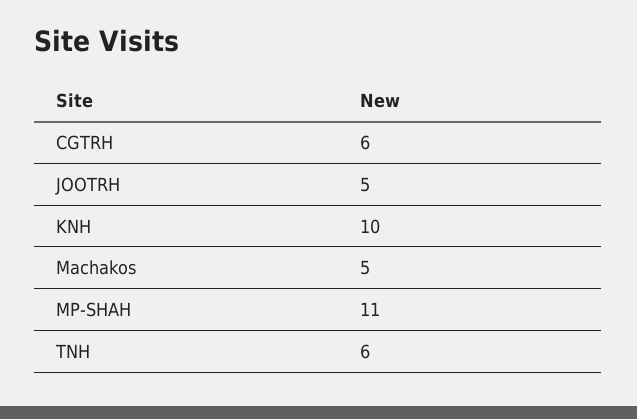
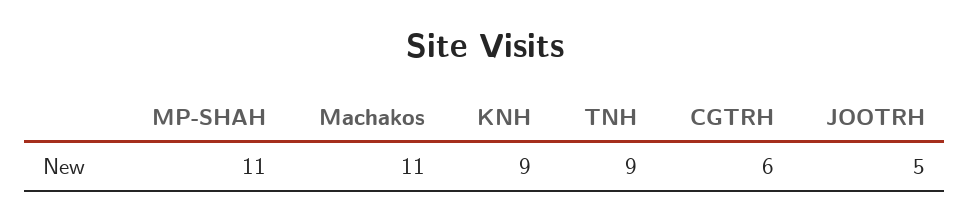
KNH: 10 -> 9
Machakos: 5 -> 11
TNH: 6 -> 9

